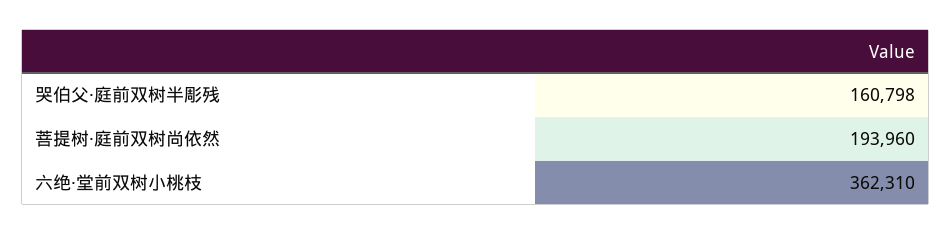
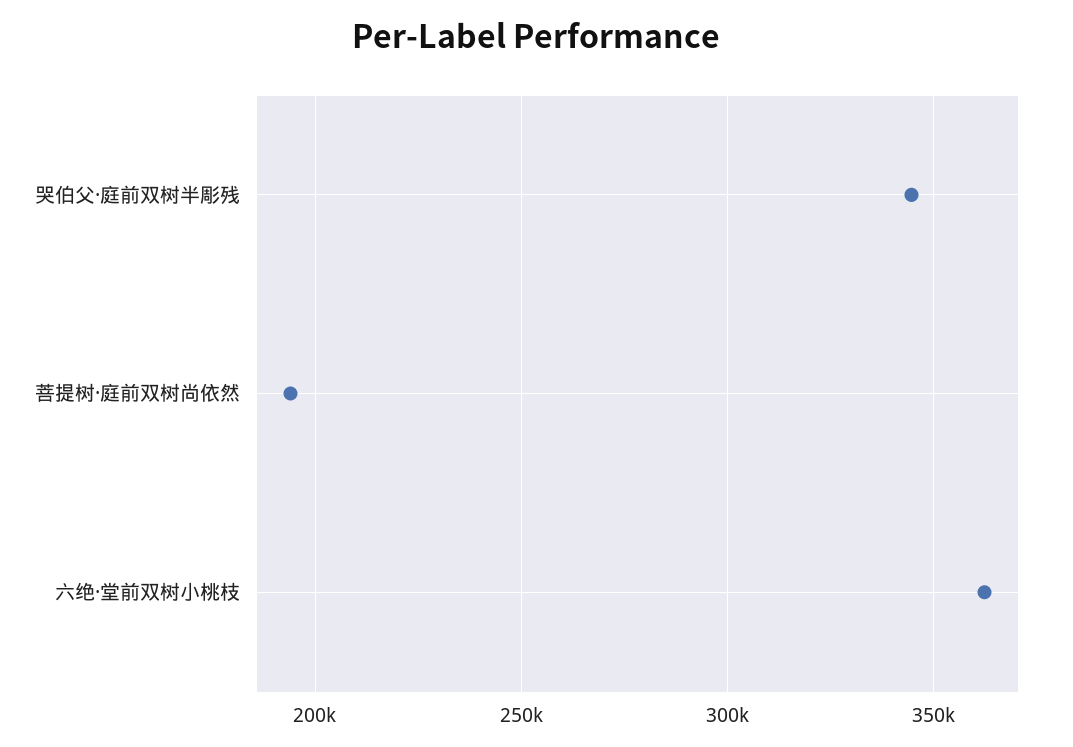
哭伯父·庭前双树半彫残: 160798 -> 345000

